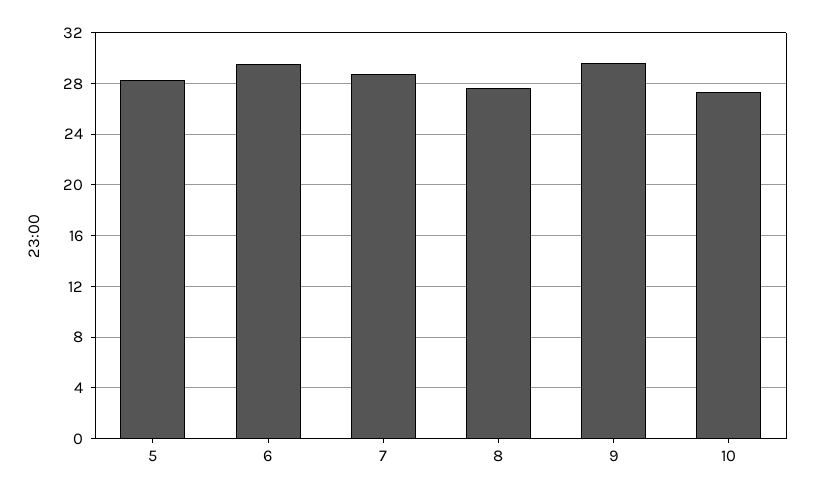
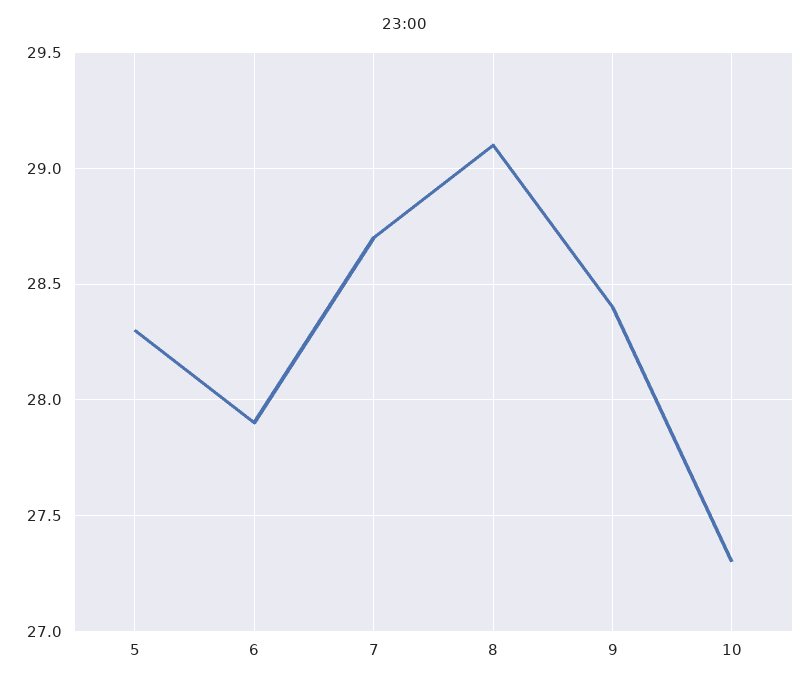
6: 29.5 -> 27.9
8: 27.5 -> 29.1
9: 29.5 -> 28.4

